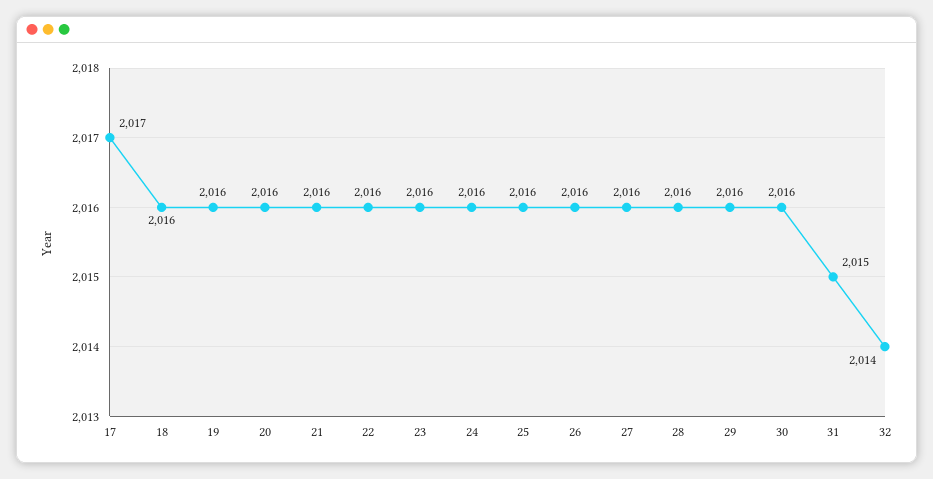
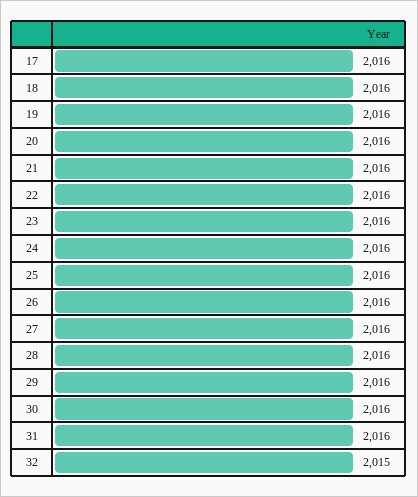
17: 2017 -> 2016
31: 2015 -> 2016
32: 2014 -> 2015

